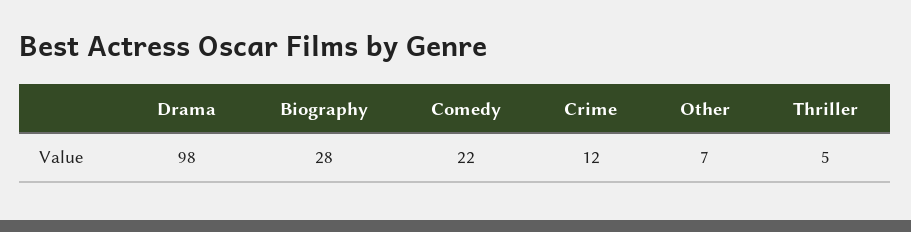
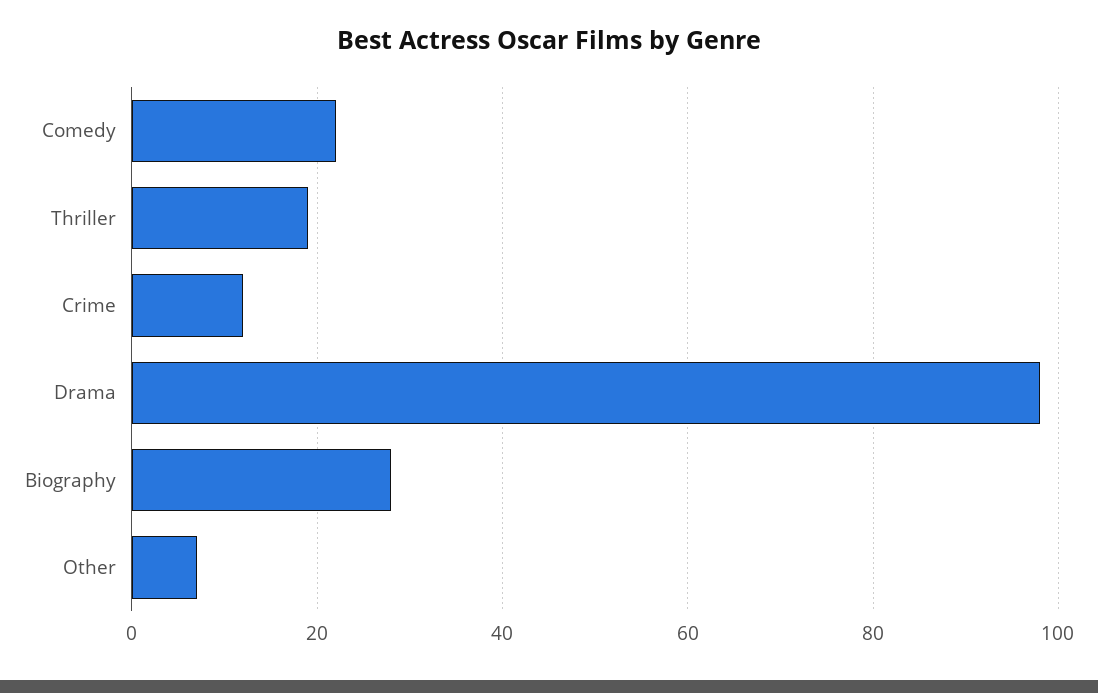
Thriller: 5 -> 20

